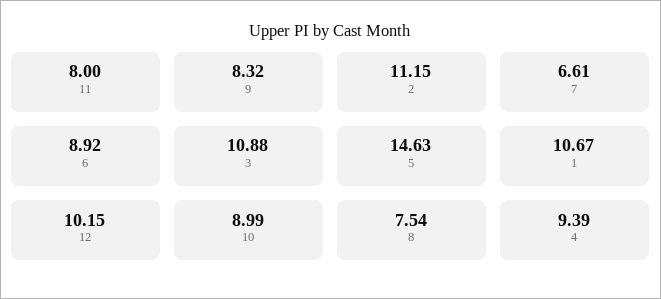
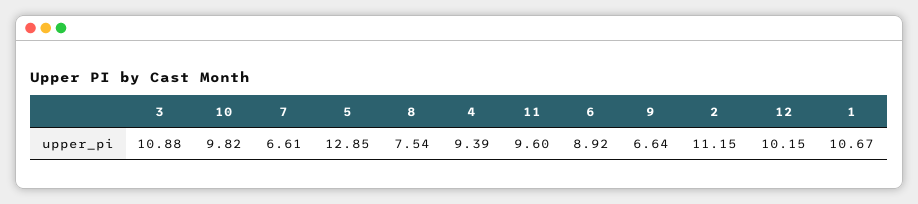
11: 8 -> 9.6
9: 8.32 -> 6.64
5: 14.63 -> 12.85
10: 8.99 -> 9.82

